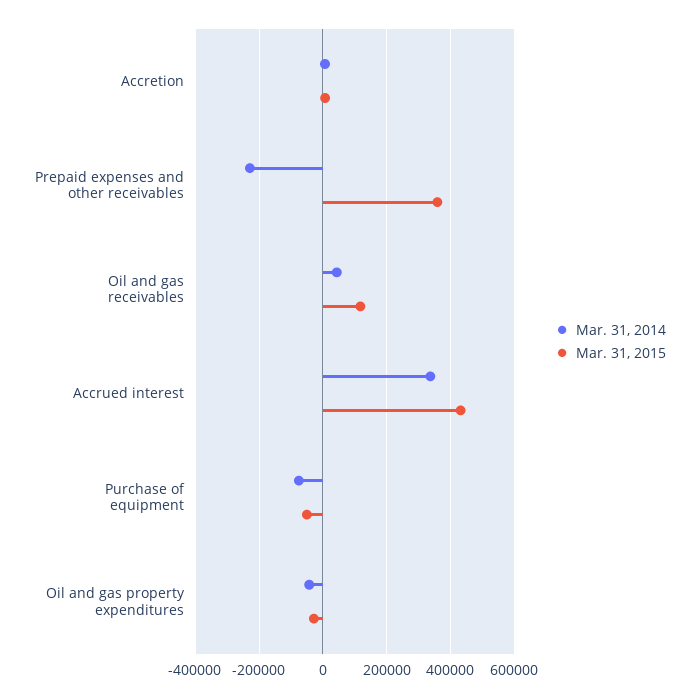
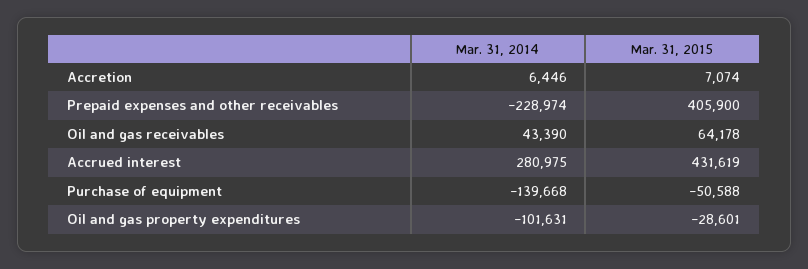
Mar. 31, 2015, Prepaid expenses and other receivables: 360000 -> 405900
Mar. 31, 2015, Oil and gas receivables: 120000 -> 64178
Mar. 31, 2014, Accrued interest: 340000 -> 280975
Mar. 31, 2014, Purchase of equipment: -80000 -> -139668
Mar. 31, 2014, Oil and gas property expenditures: -40000 -> -101631

